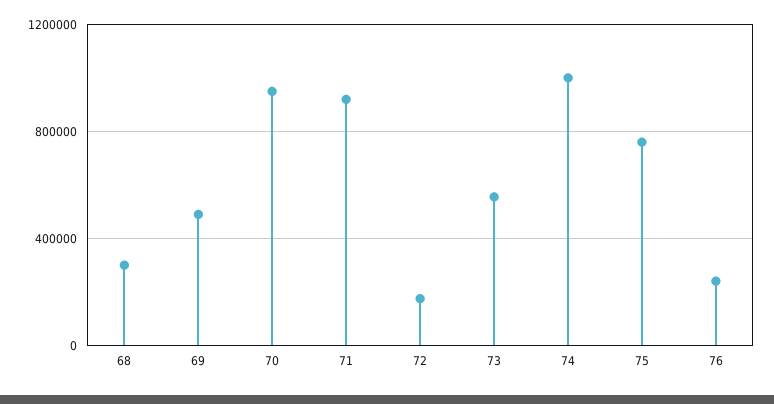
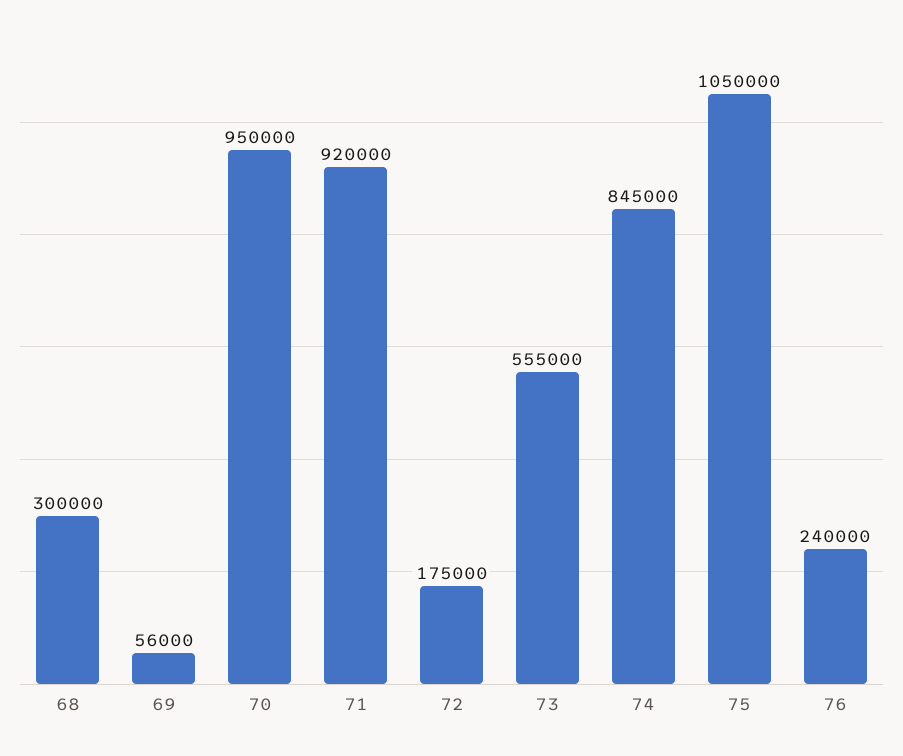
69: 500000 -> 56000
74: 1000000 -> 845000
75: 750000 -> 1050000

